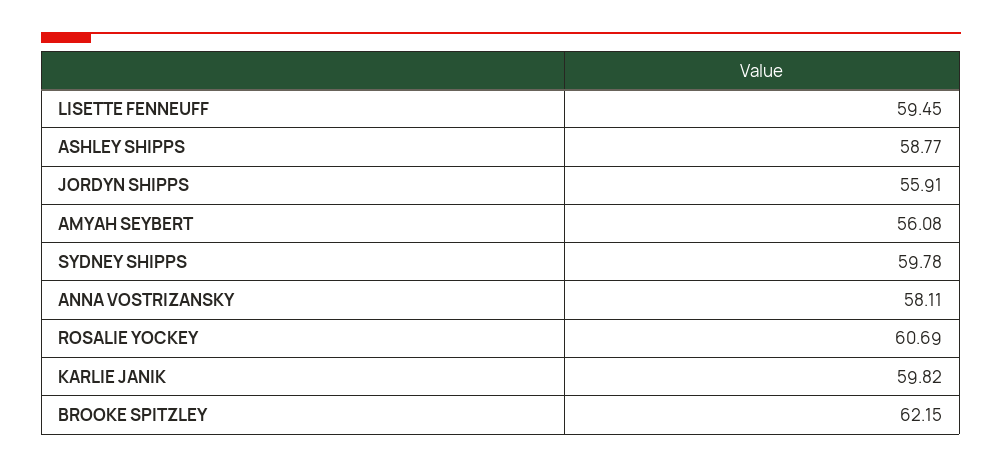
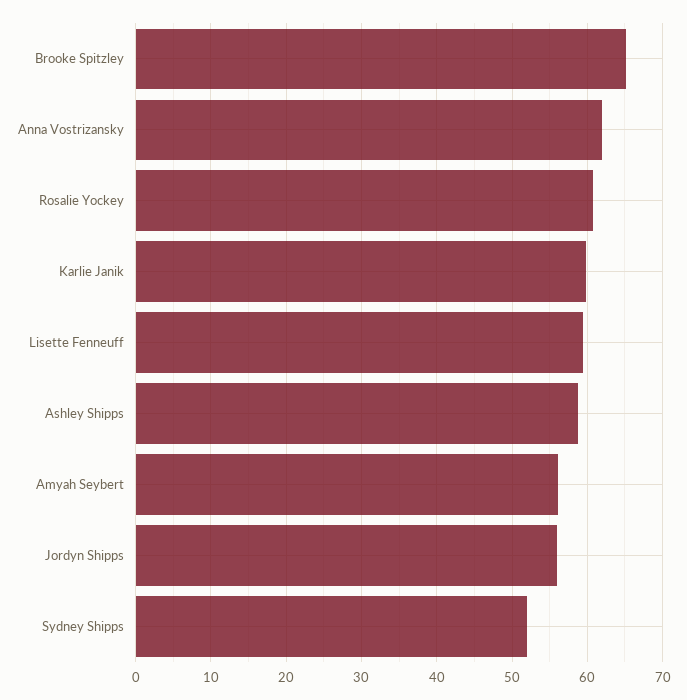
SYDNEY SHIPPS: 59.78 -> 52
ANNA VOSTRIZANSKY: 58.11 -> 62
BROOKE SPITZLEY: 62.15 -> 65

